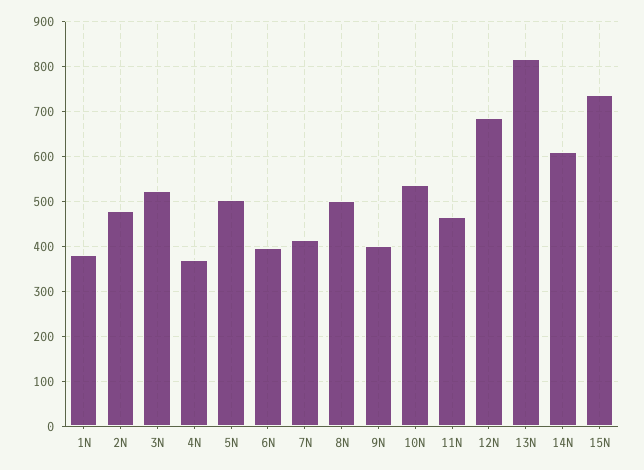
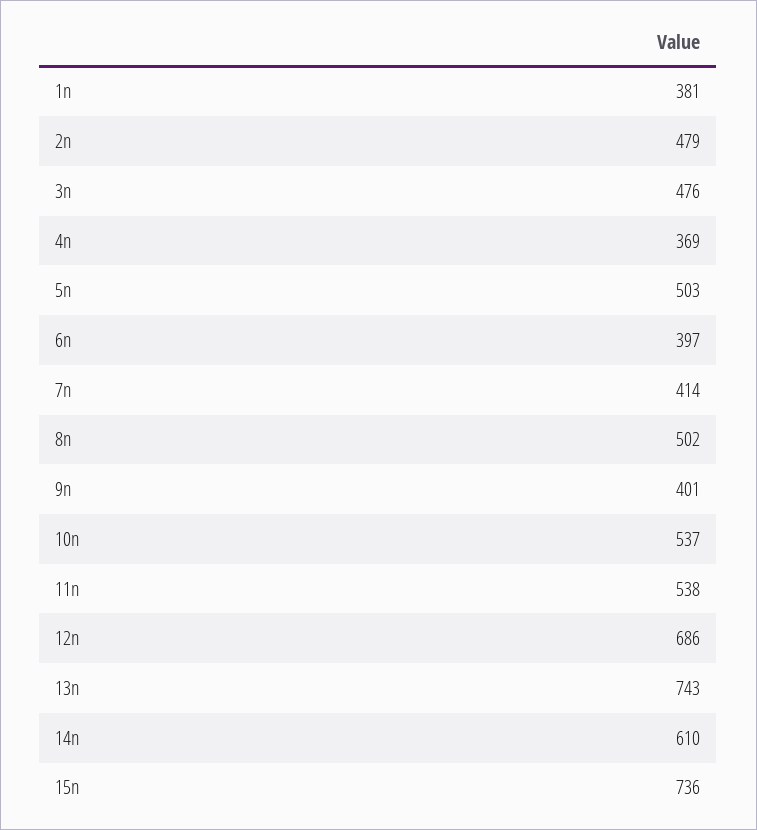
3N: 520 -> 476
11N: 460 -> 538
13N: 820 -> 743

